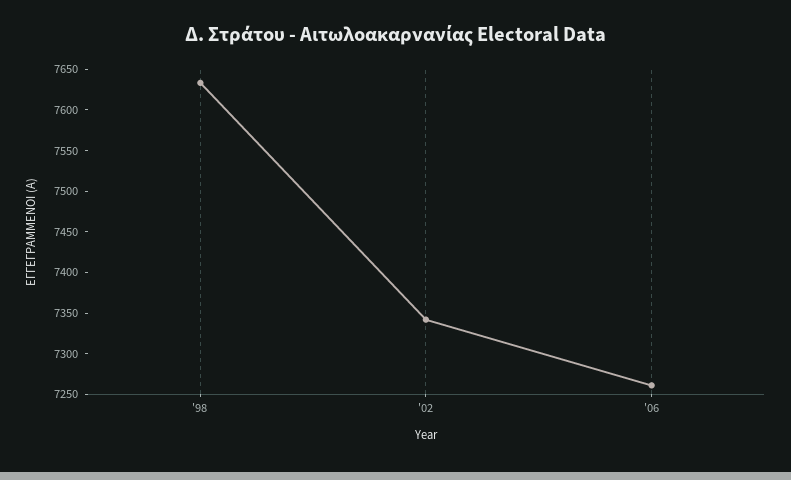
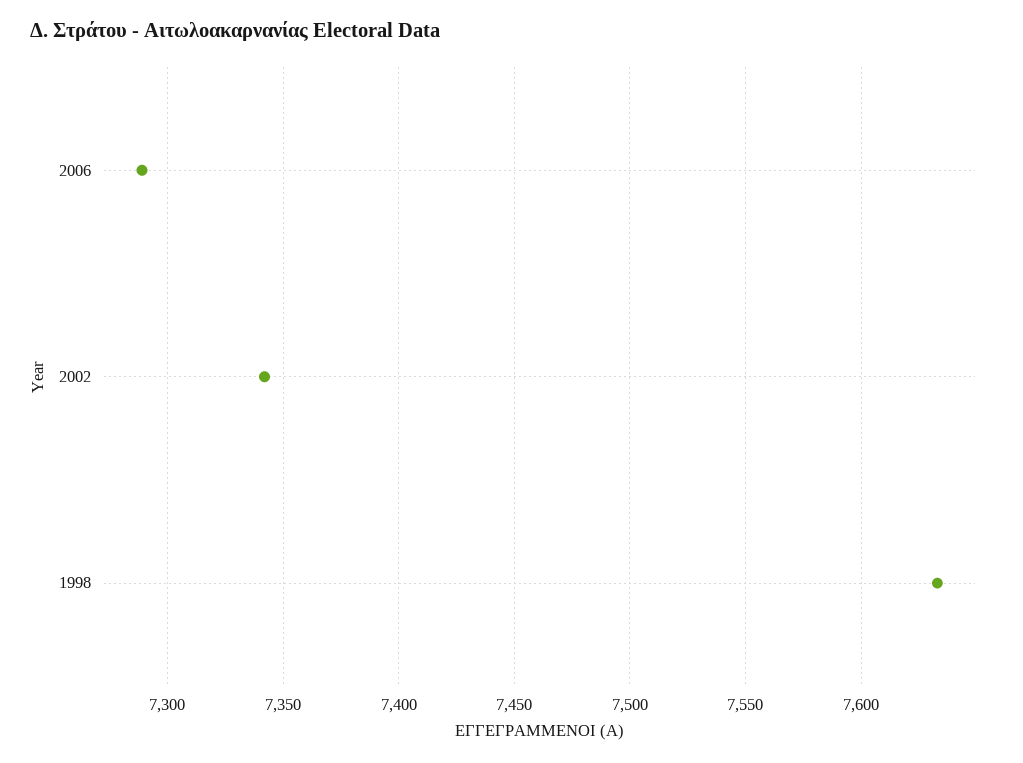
'06: 7260 -> 7290

